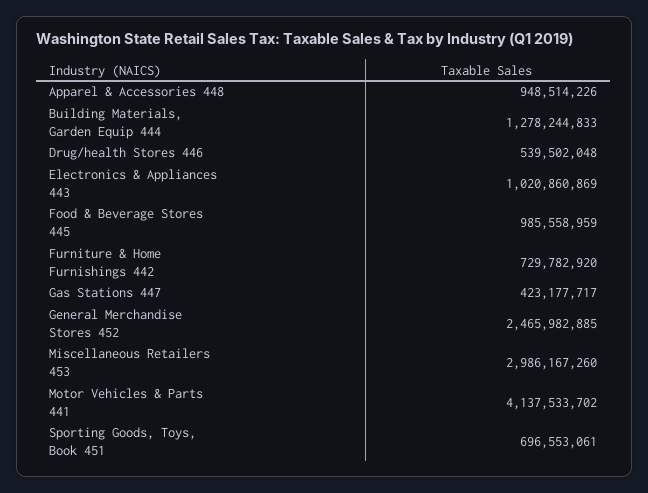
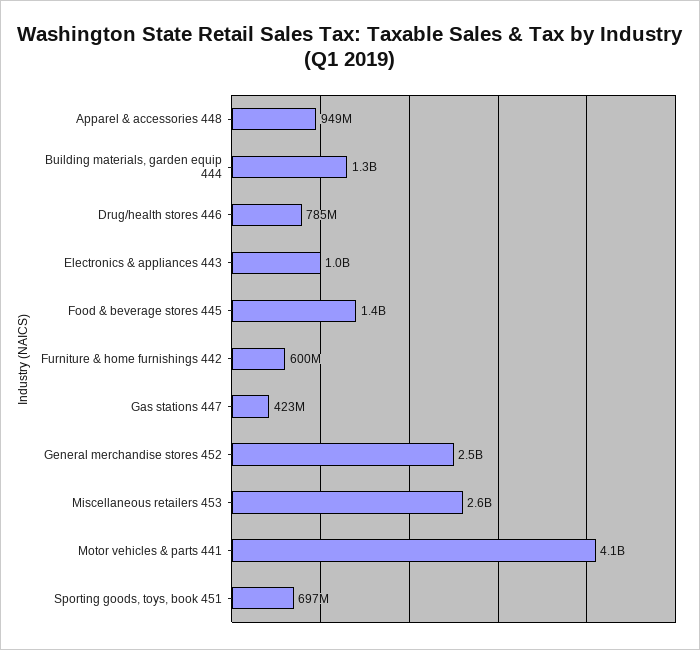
Drug/health Stores 446: 539502048 -> 785000000
Food & Beverage Stores 445: 985558959 -> 1400000000
Furniture & Home Furnishings 442: 729782920 -> 600000000
Miscellaneous Retailers 453: 2986167260 -> 2600000000

